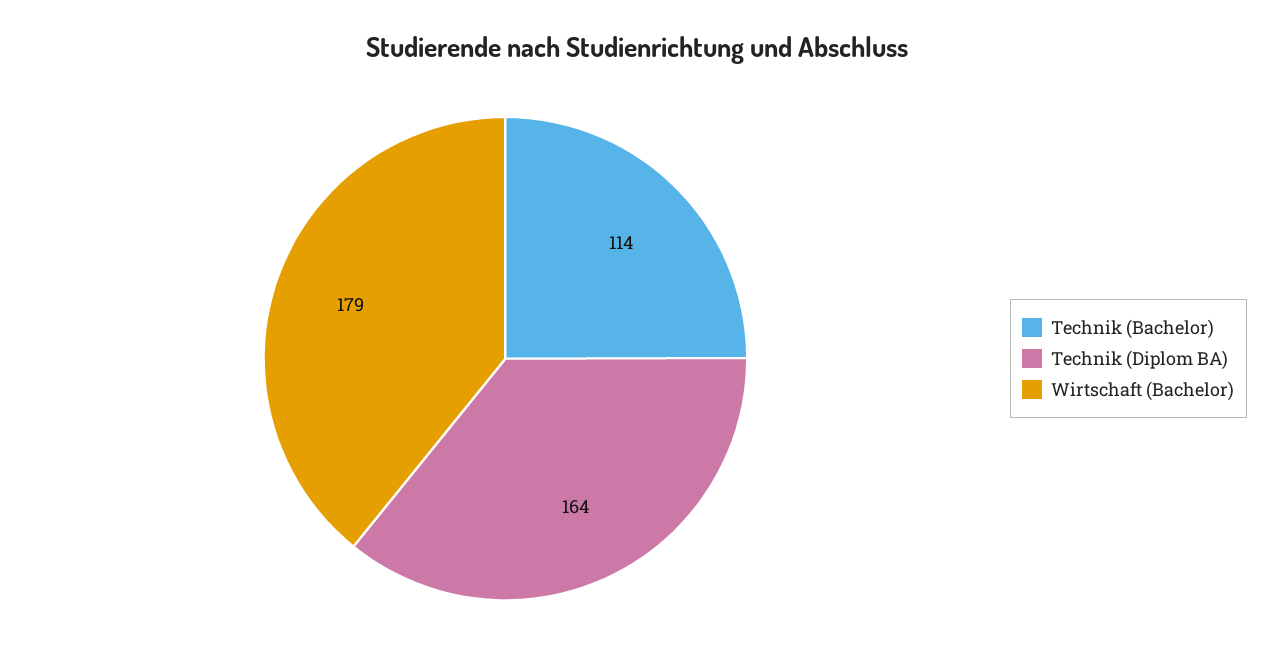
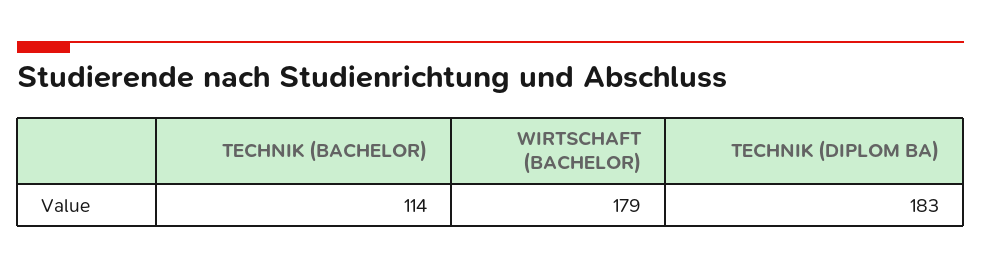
Technik (Diplom BA): 164 -> 183

